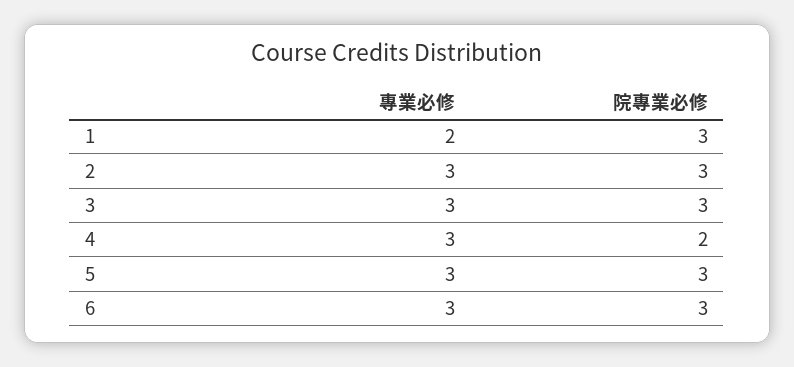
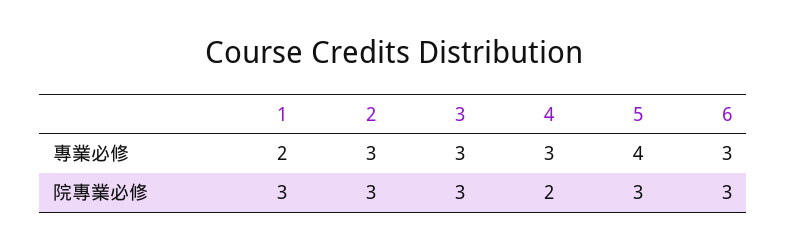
專業必修, 5: 3 -> 4

